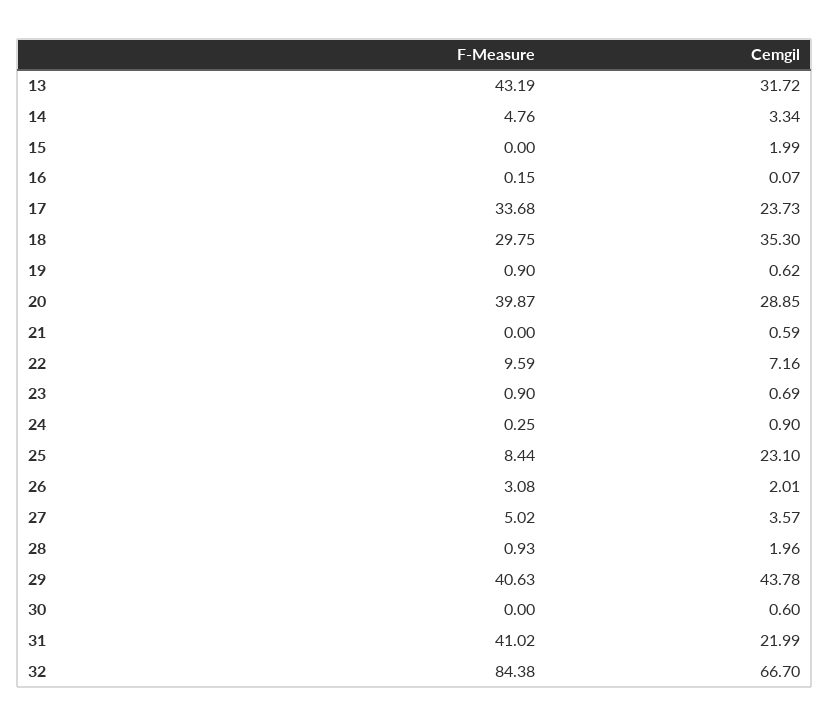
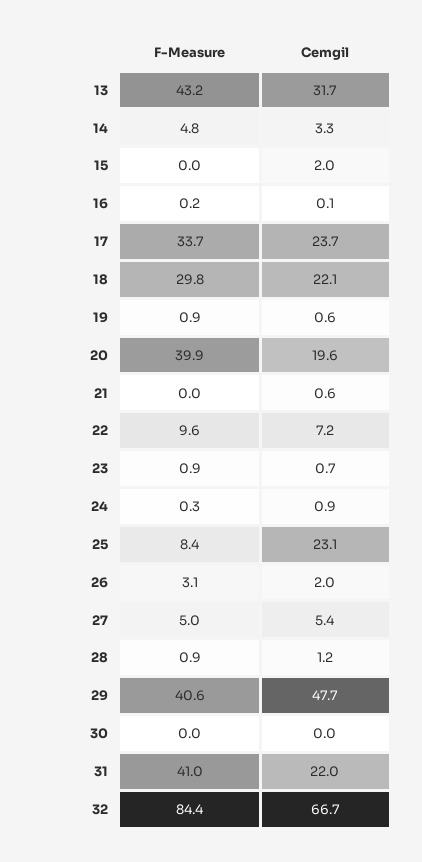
Cemgil, 18: 35.3 -> 22.1
Cemgil, 20: 28.85 -> 19.6
Cemgil, 27: 3.57 -> 5.4
Cemgil, 28: 1.96 -> 1.2
Cemgil, 29: 43.78 -> 47.7
Cemgil, 30: 0.6 -> 0

